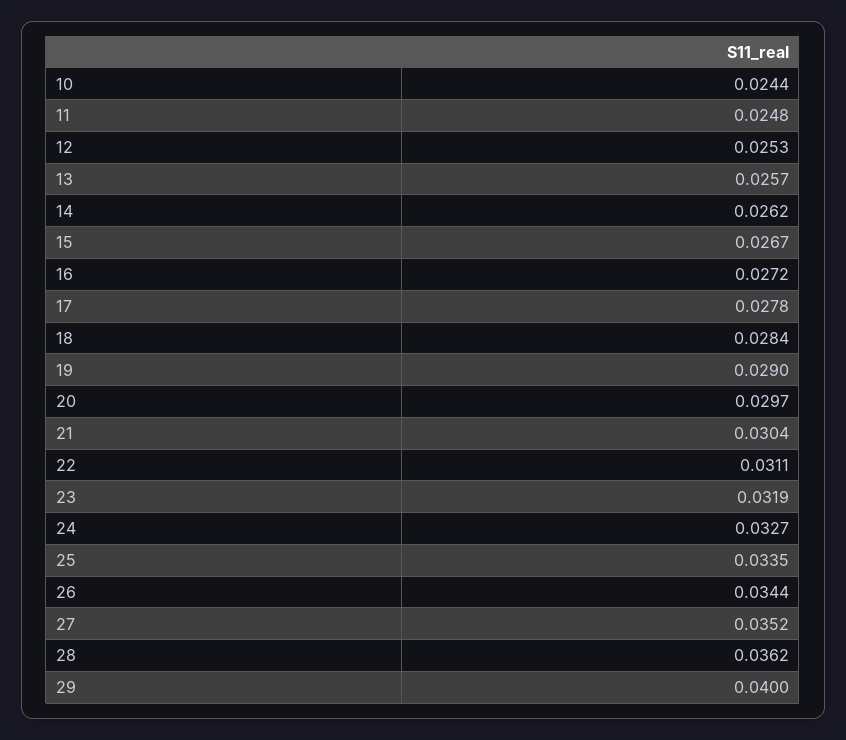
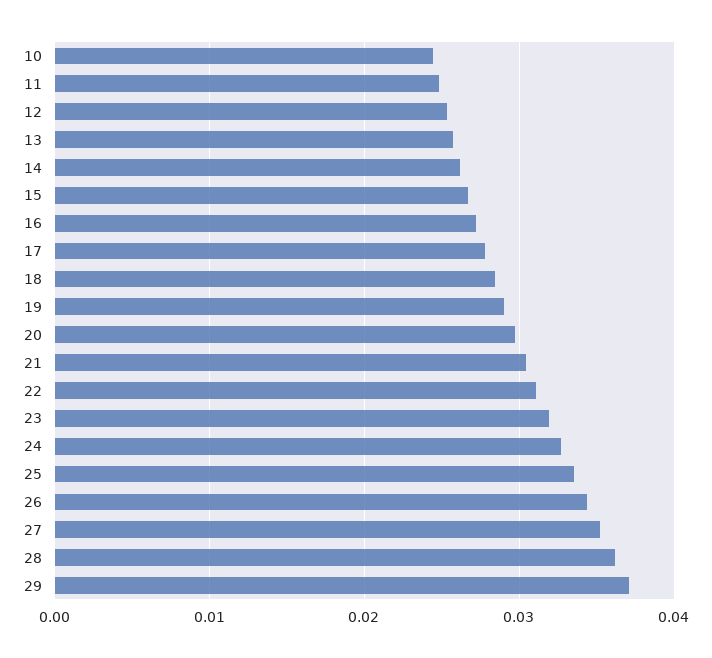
29: 0.04 -> 0.037

